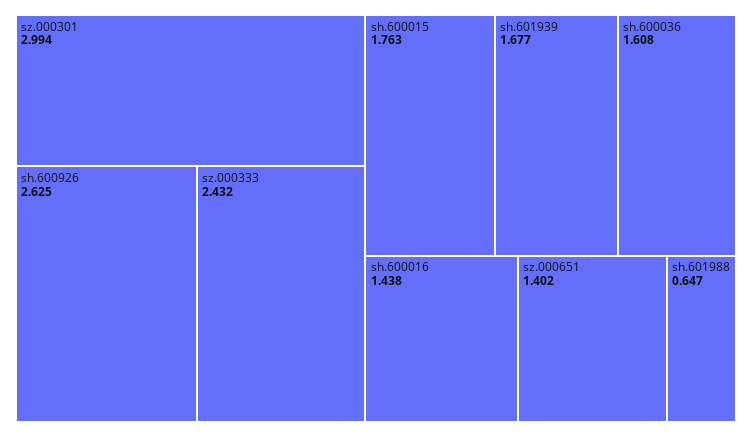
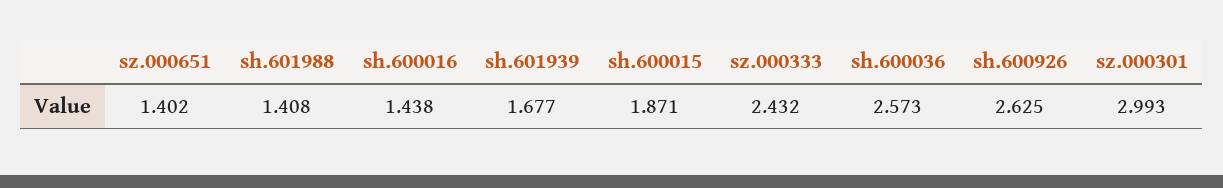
sz.000301: 2.994 -> 2.993
sh.600015: 1.763 -> 1.871
sh.600036: 1.608 -> 2.573
sh.601988: 0.647 -> 1.408

